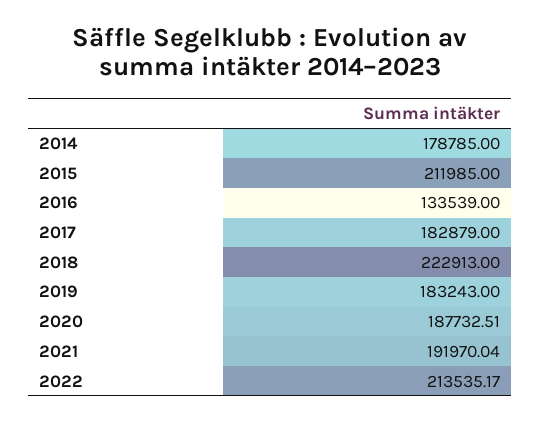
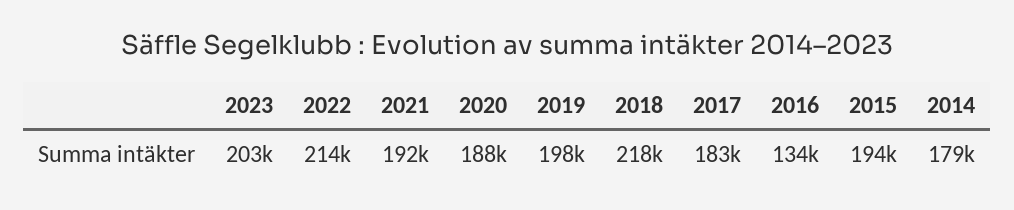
2015: 211985 -> 194000
2018: 222913 -> 218000
2019: 183243 -> 198000
2023: none -> 203000

